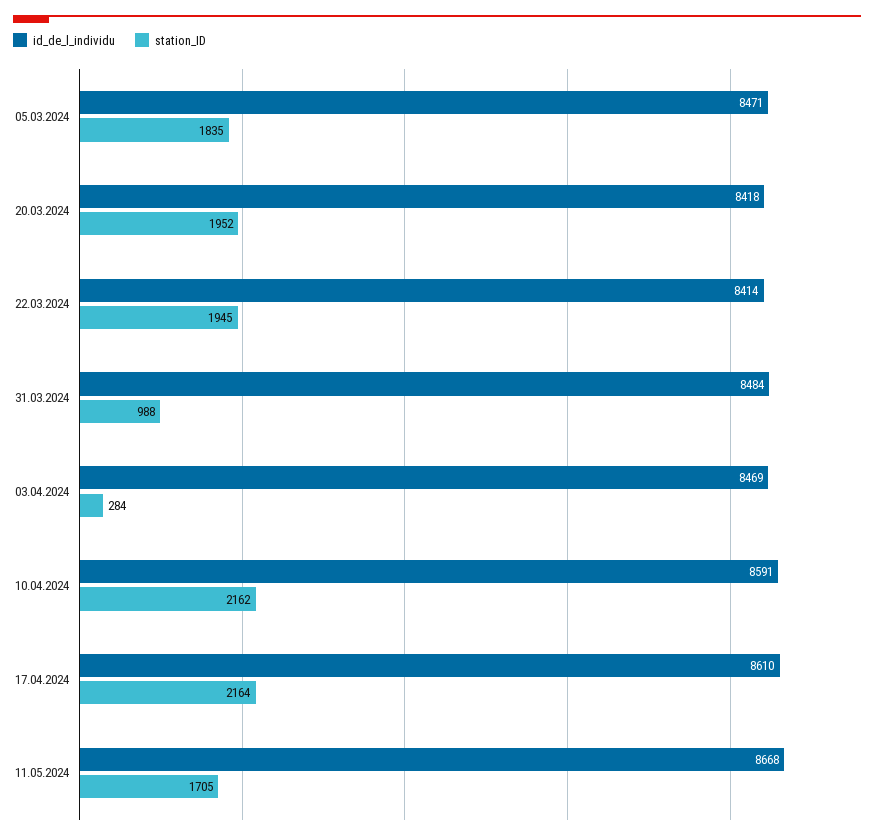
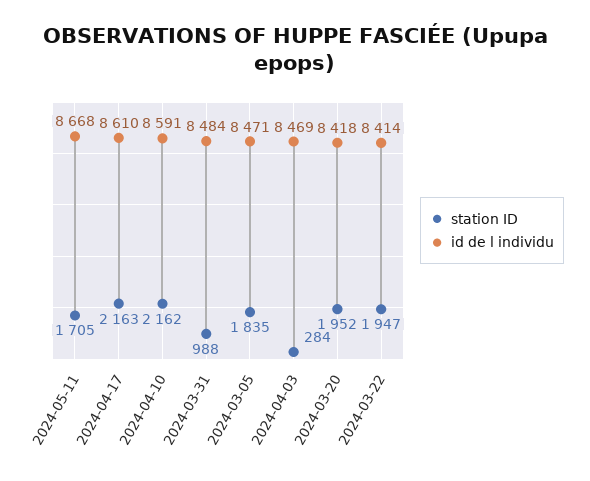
station_ID, 22.03.2024: 1945 -> 1947
station_ID, 17.04.2024: 2164 -> 2163

